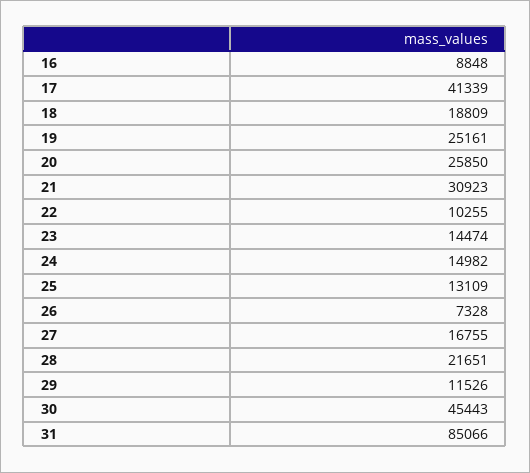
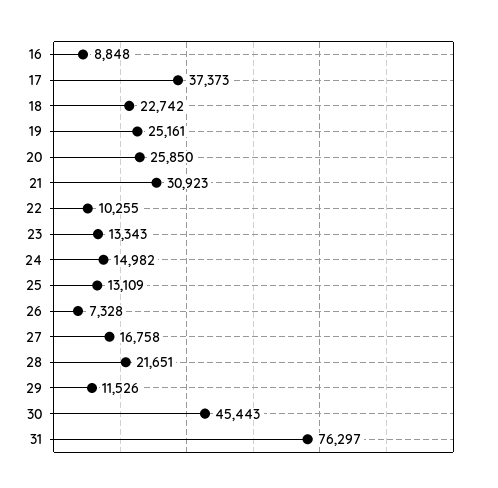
17: 41339 -> 37373
18: 18809 -> 22742
23: 14474 -> 13343
27: 16755 -> 16758
31: 85066 -> 76297

